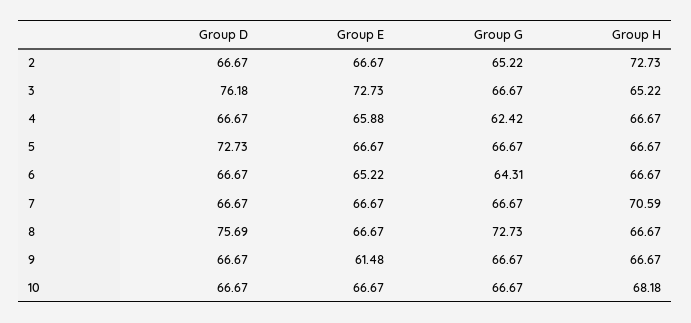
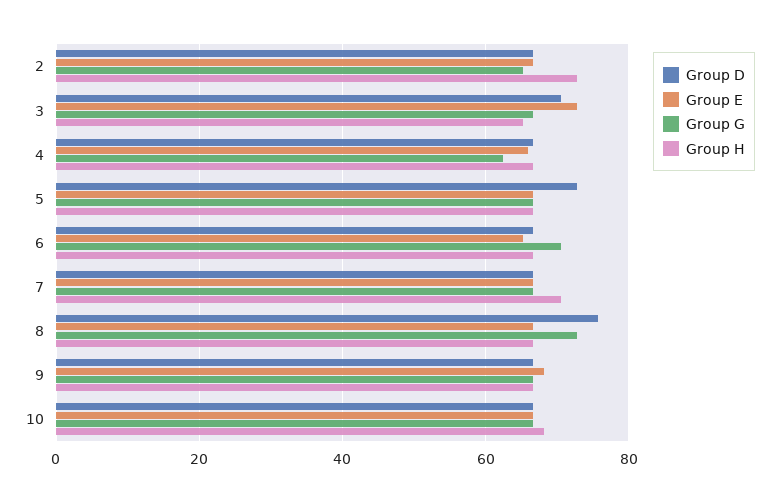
Group D, 3: 76.18 -> 70
Group G, 6: 64.31 -> 70
Group E, 9: 61.48 -> 68

